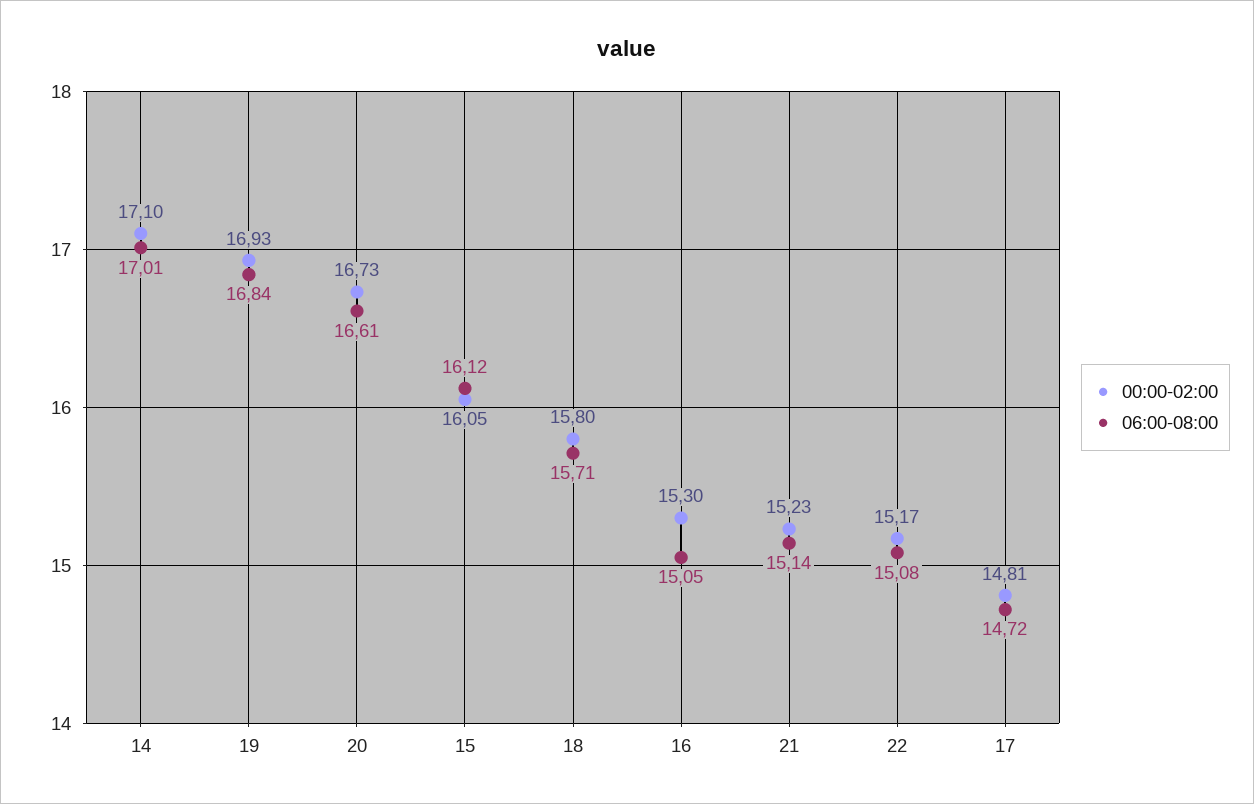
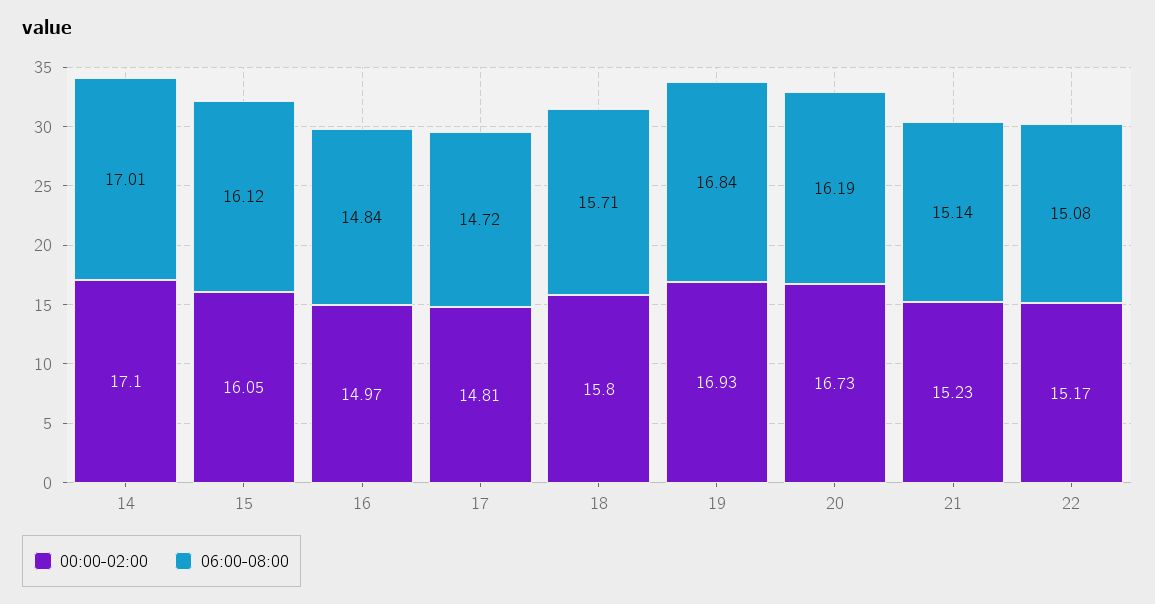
06:00-08:00, 20: 16.61 -> 16.19
00:00-02:00, 16: 15.3 -> 14.97
06:00-08:00, 16: 15.05 -> 14.84

